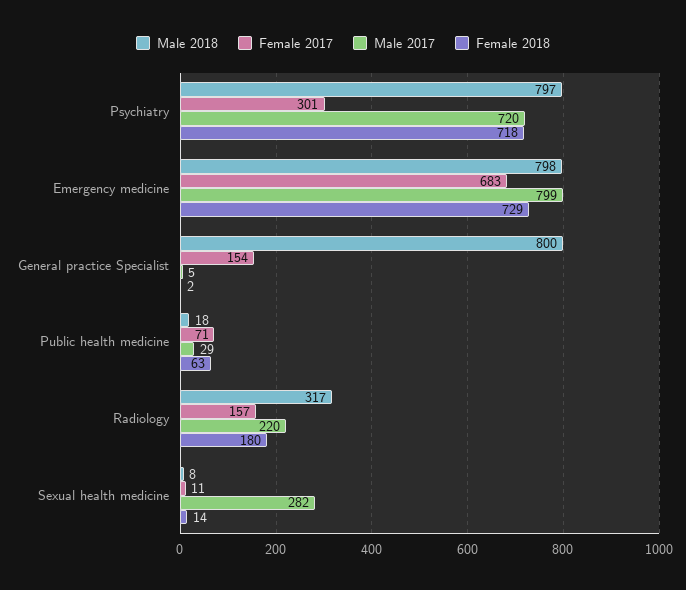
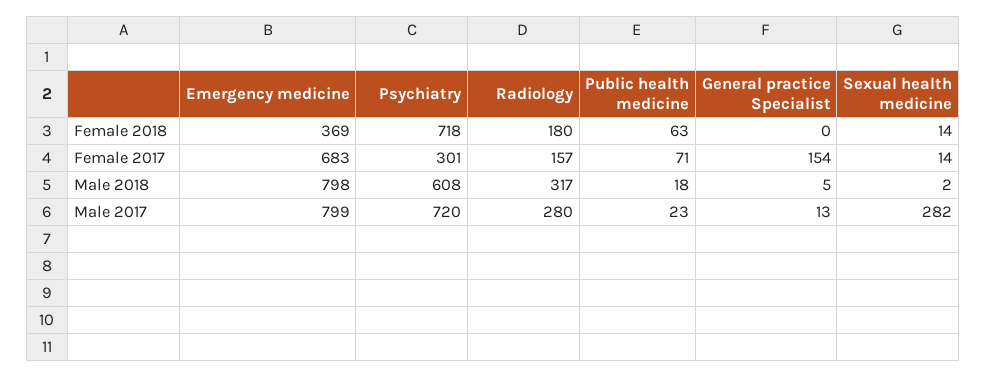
Male 2018, Psychiatry: 797 -> 608
Female 2018, Emergency medicine: 729 -> 369
Male 2018, General practice Specialist: 800 -> 5
Male 2017, General practice Specialist: 5 -> 13
Female 2018, General practice Specialist: 2 -> 0
Male 2017, Public health medicine: 29 -> 23
Male 2017, Radiology: 220 -> 280
Male 2018, Sexual health medicine: 8 -> 2
Female 2017, Sexual health medicine: 11 -> 14

